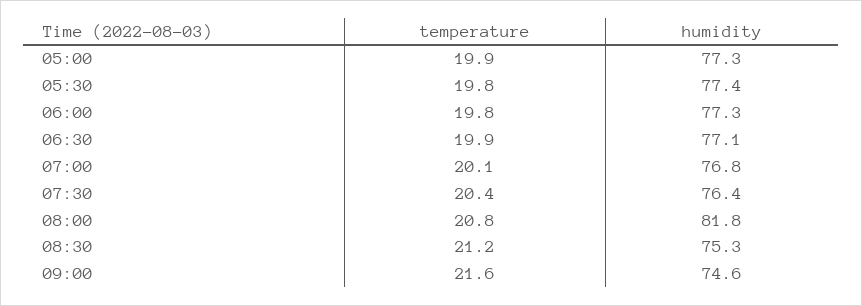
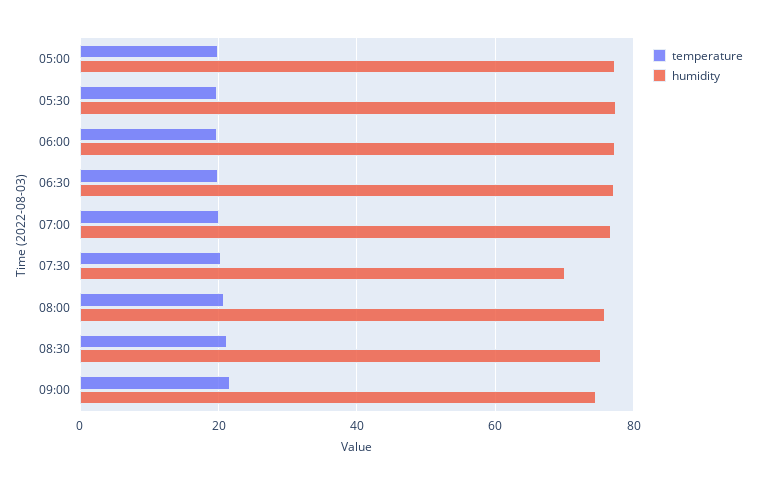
humidity, 07:30: 76.4 -> 70
humidity, 08:00: 81.8 -> 76

